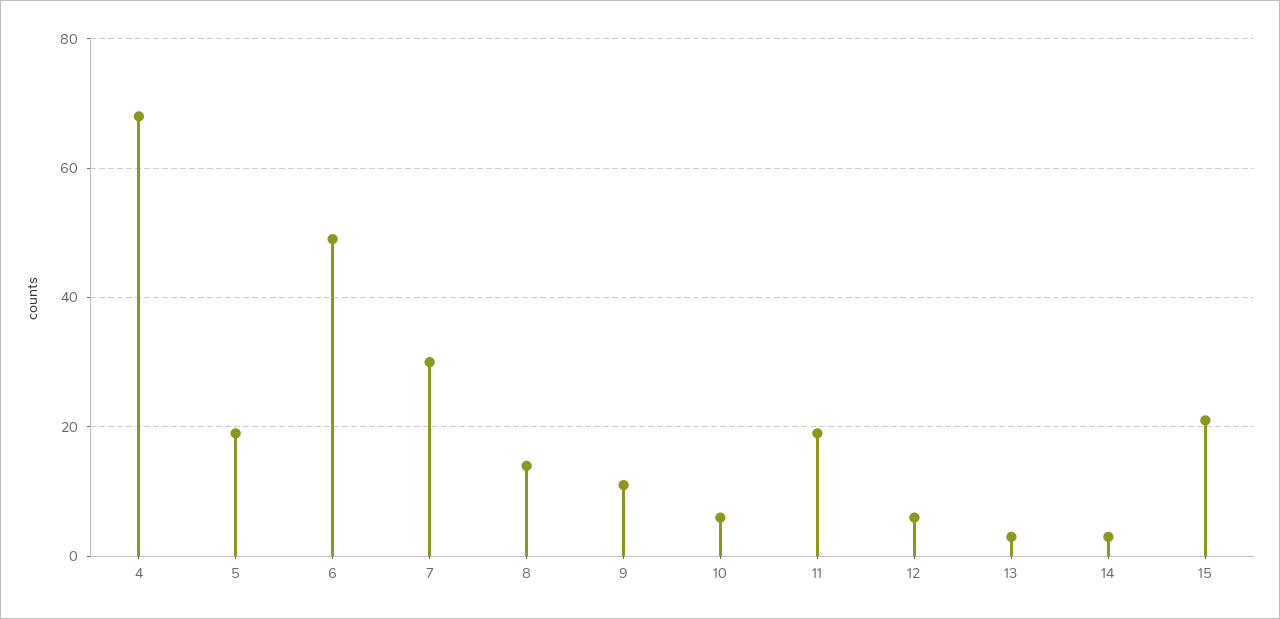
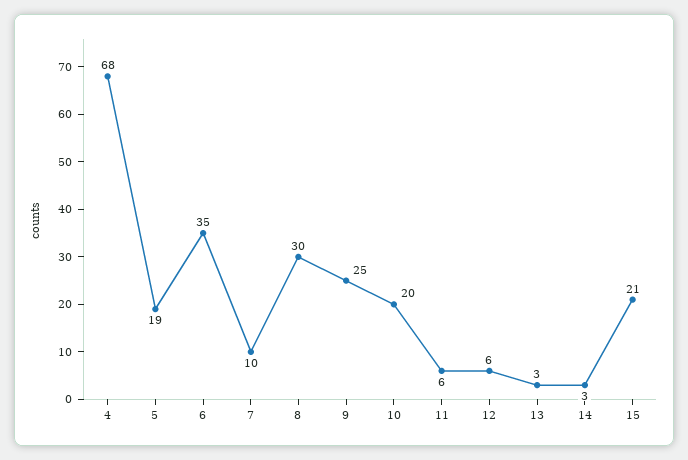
6: 50 -> 35
7: 30 -> 10
8: 15 -> 30
9: 10 -> 25
10: 5 -> 20
11: 20 -> 6

